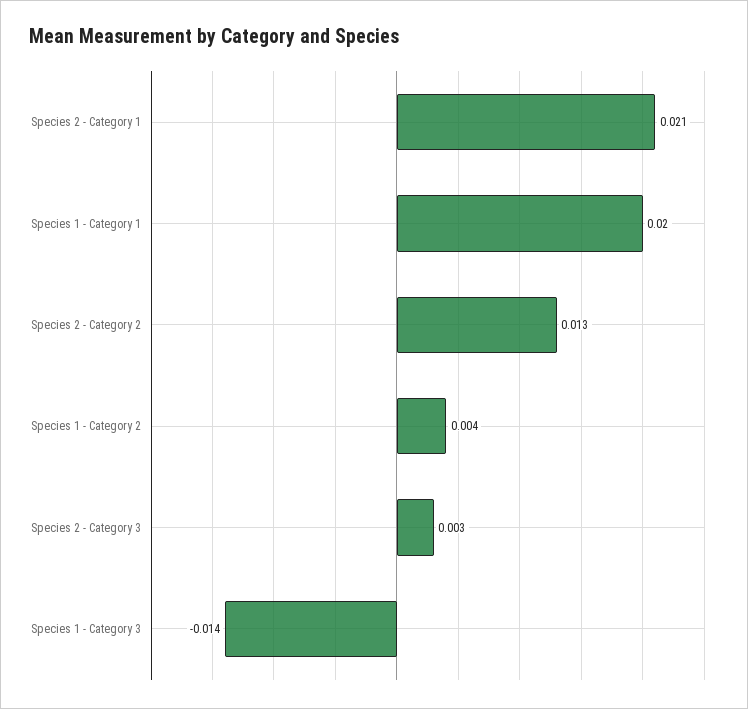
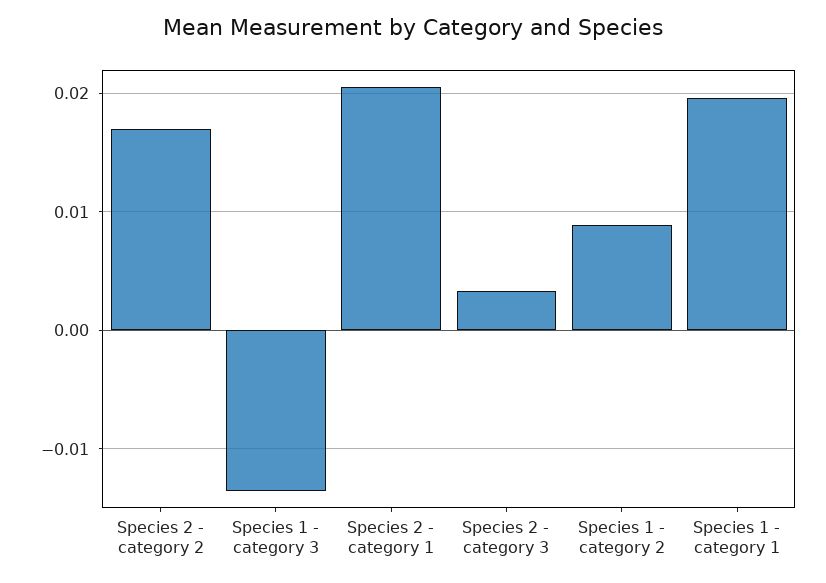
Species 2 - Category 2: 0.013 -> 0.017
Species 1 - Category 2: 0.004 -> 0.009

